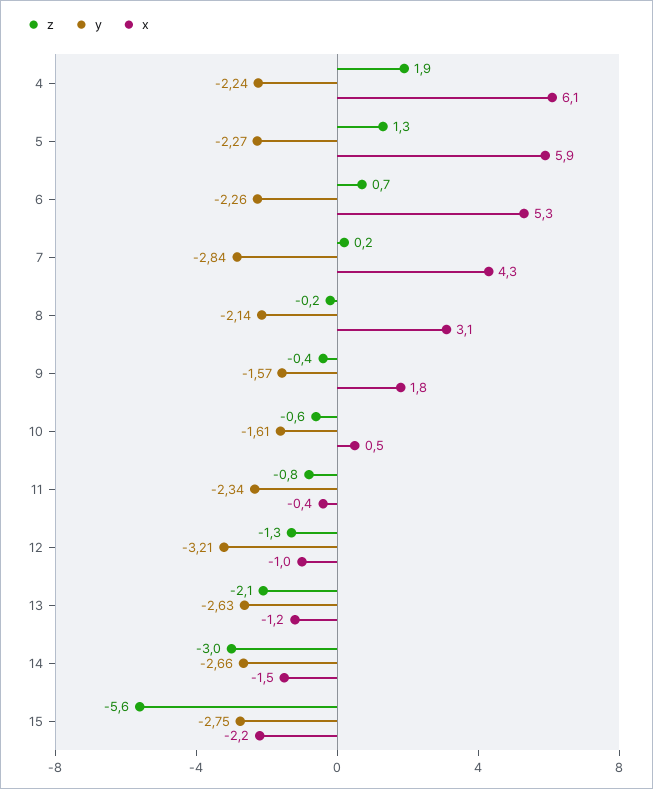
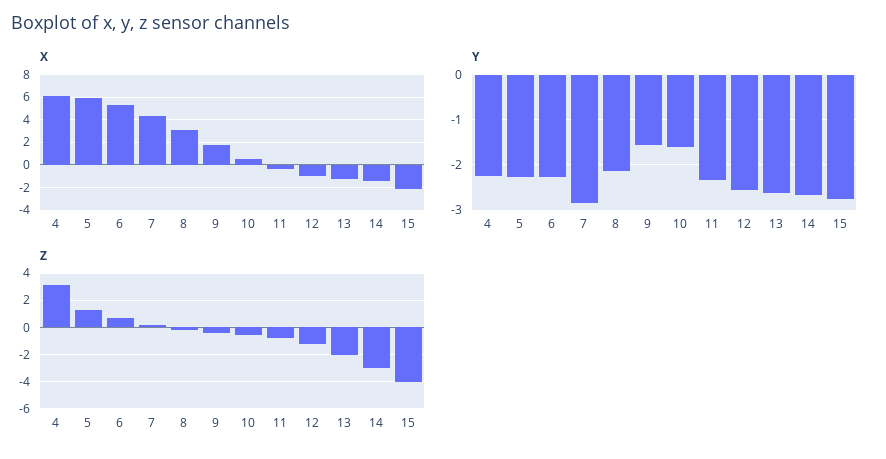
z, 4: 1.9 -> 3
y, 12: -3.21 -> -2.6
z, 15: -5.6 -> -4

